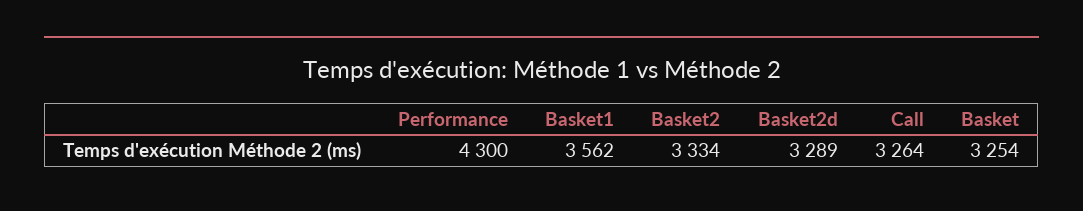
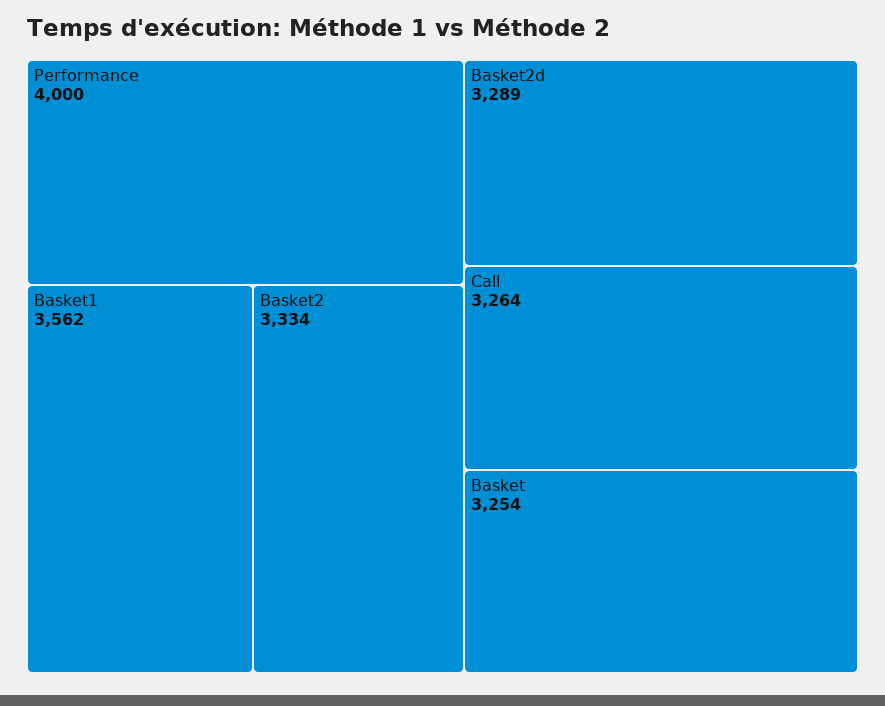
Performance: 4300 -> 4000

